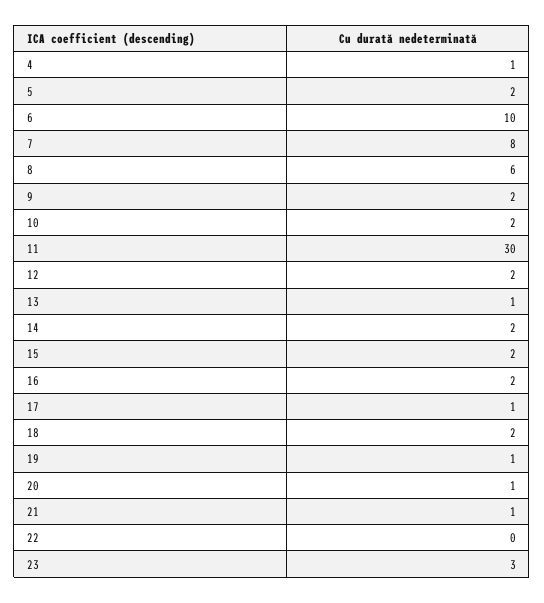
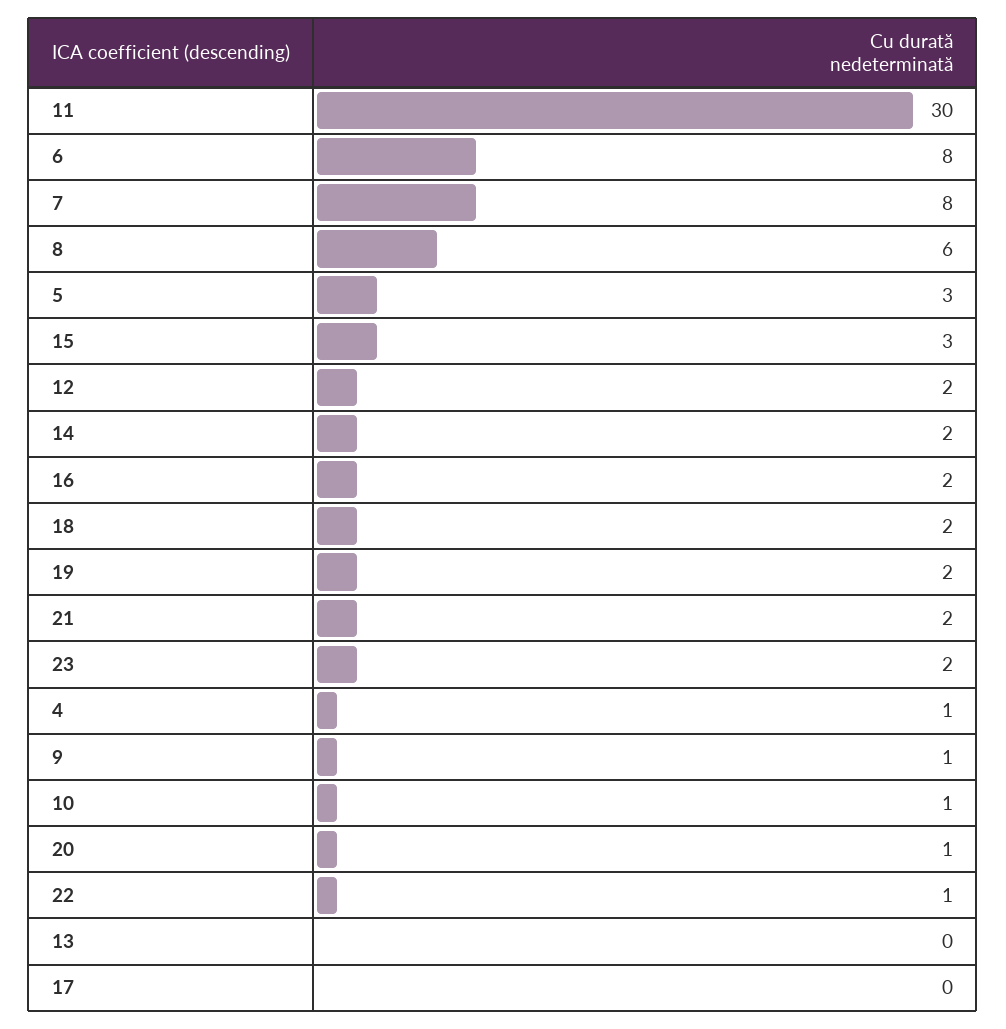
5: 2 -> 3
6: 10 -> 8
9: 2 -> 1
10: 2 -> 1
13: 1 -> 0
15: 2 -> 3
17: 1 -> 0
19: 1 -> 2
21: 1 -> 2
22: 0 -> 1
23: 3 -> 2

